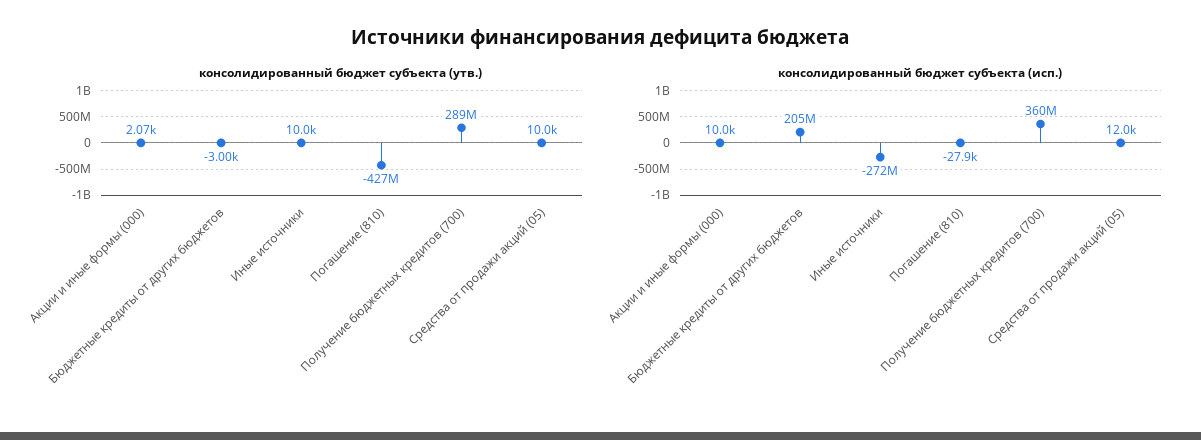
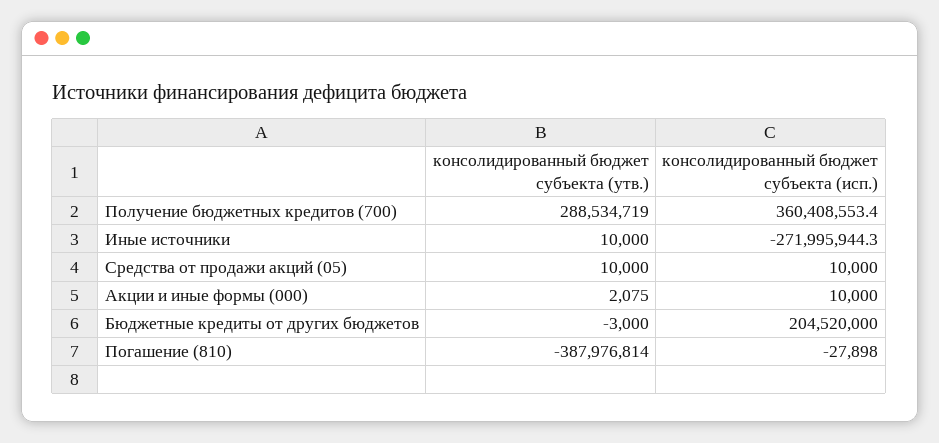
консолидированный бюджет субъекта (утв.), Погашение (810): -427000000 -> -387976814
консолидированный бюджет субъекта (исп.), Средства от продажи акций (05): 12000 -> 10000

